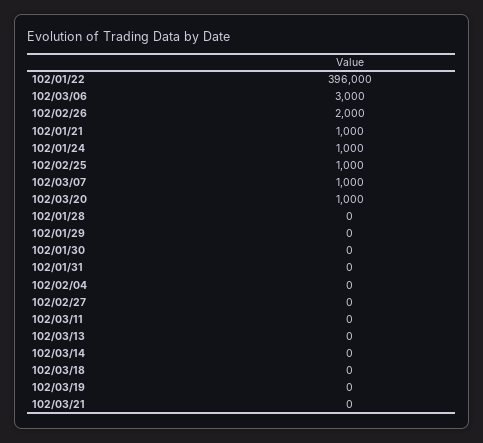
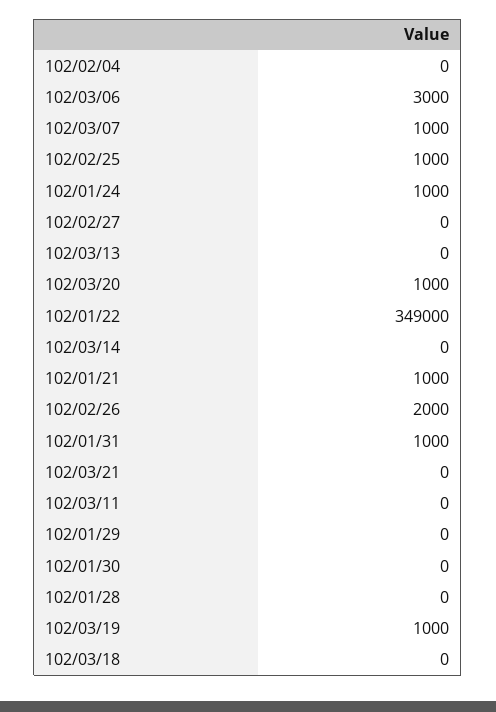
102/01/22: 396000 -> 349000
102/01/31: 0 -> 1000
102/03/19: 0 -> 1000

